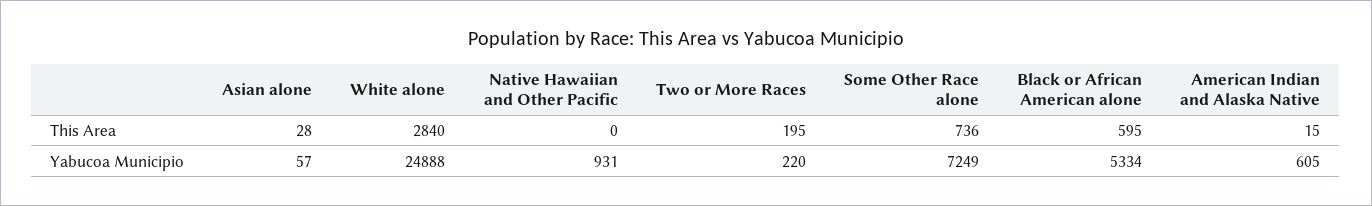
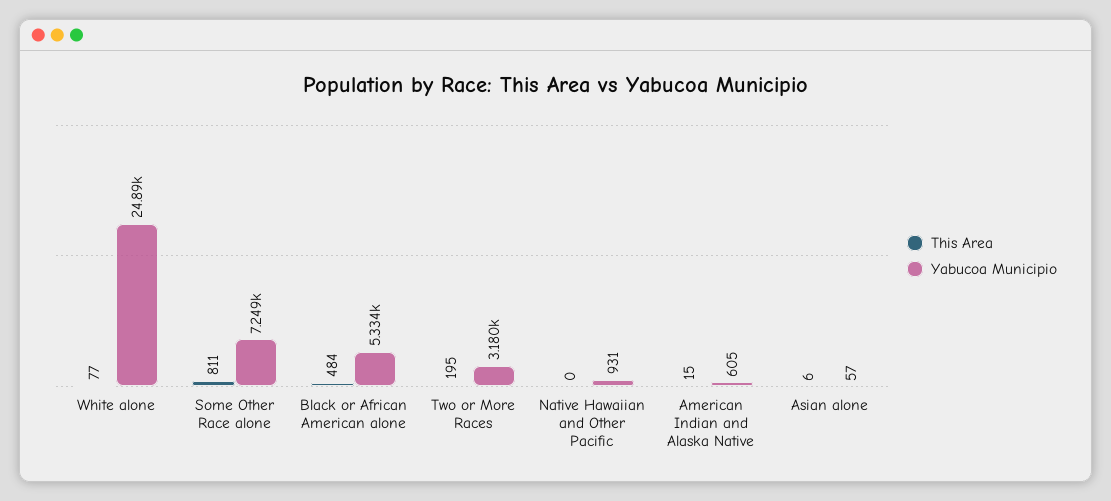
This Area, Asian alone: 28 -> 6
This Area, White alone: 2840 -> 77
This Area, Some Other Race alone: 736 -> 811
This Area, Black or African American alone: 595 -> 484
Yabucoa Municipio, Two or More Races: 220 -> 3180

